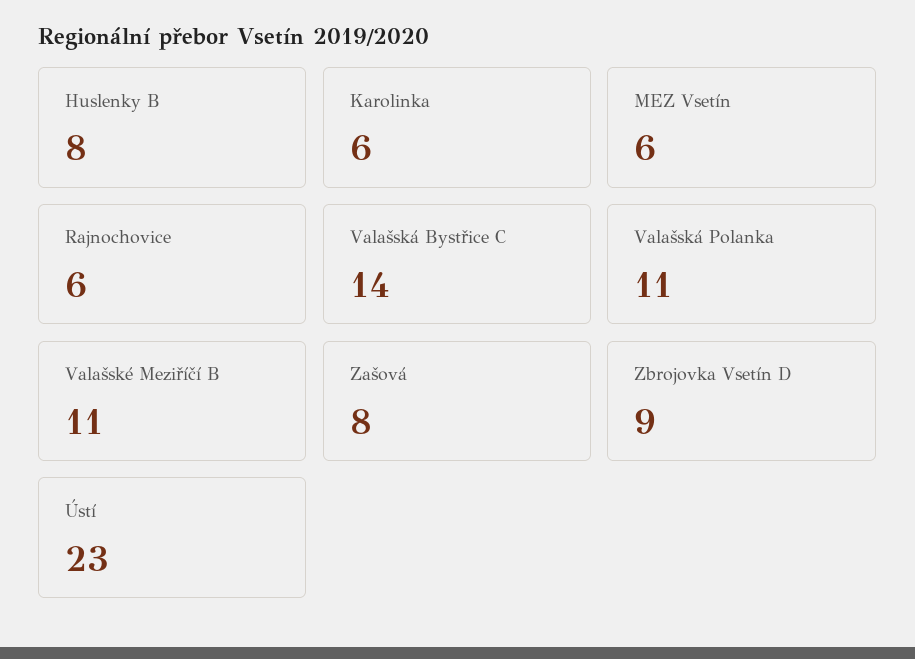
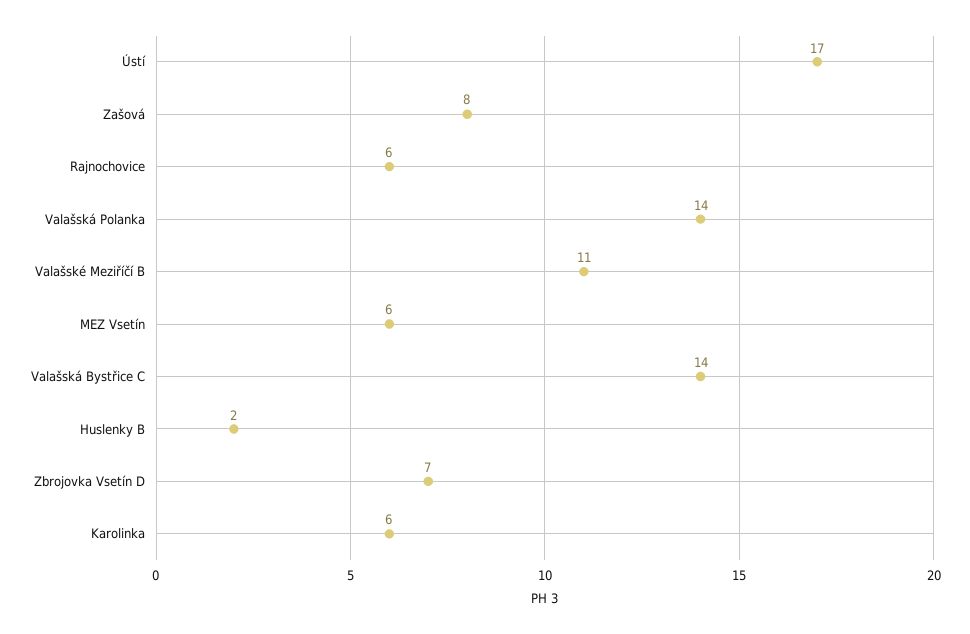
Huslenky B: 8 -> 2
Valašská Polanka: 11 -> 14
Zbrojovka Vsetín D: 9 -> 7
Ústí: 23 -> 17

